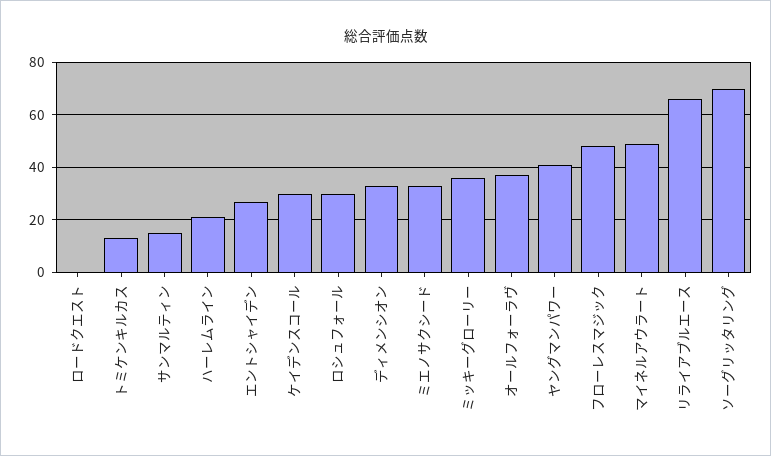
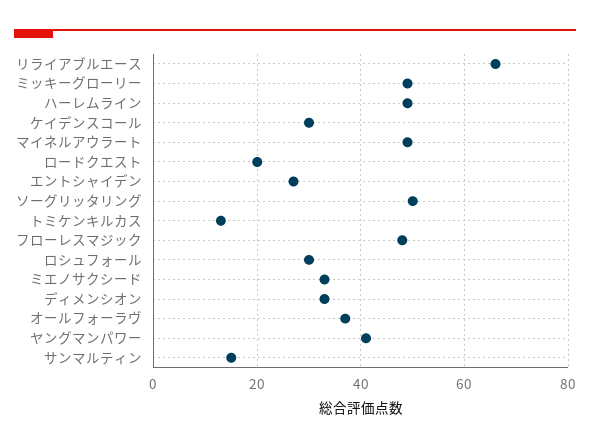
ロードクエスト: 0 -> 20
ハーレムライン: 20 -> 50
ミッキーグローリー: 35 -> 50
ソーグリッタリング: 70 -> 50

